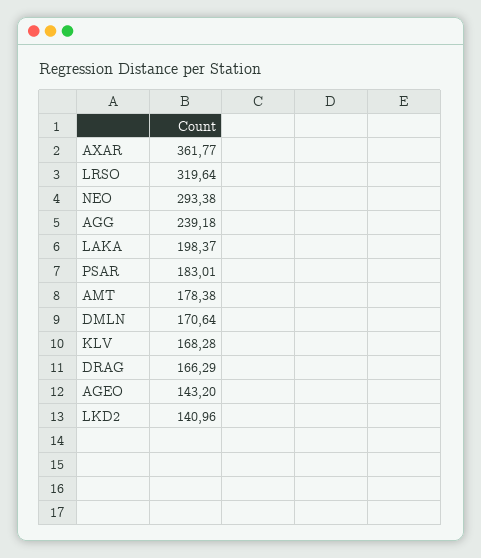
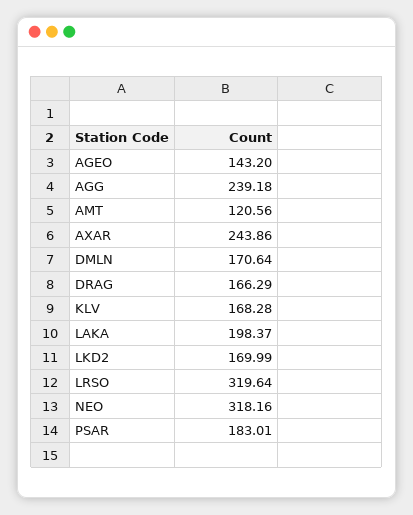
AXAR: 361.77 -> 243.86
NEO: 293.38 -> 318.16
AMT: 178.38 -> 120.56
LKD2: 140.96 -> 169.99

